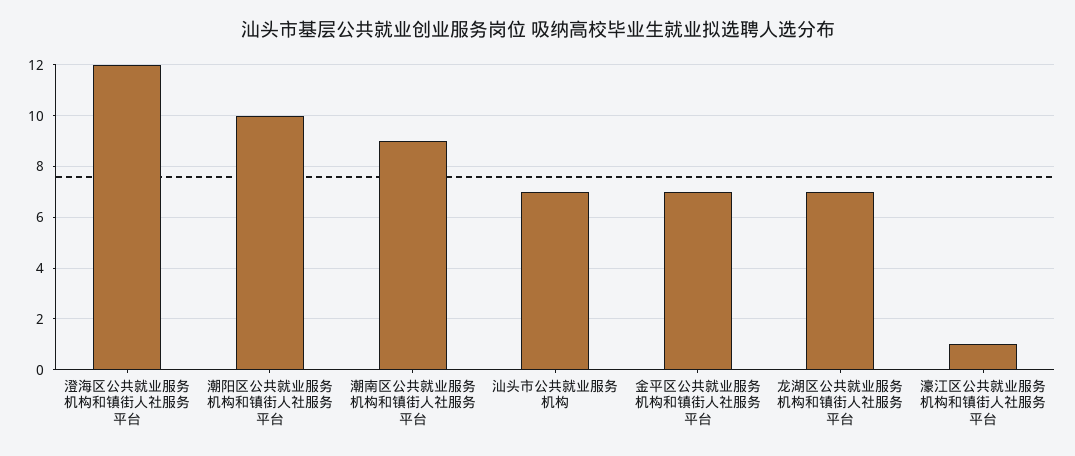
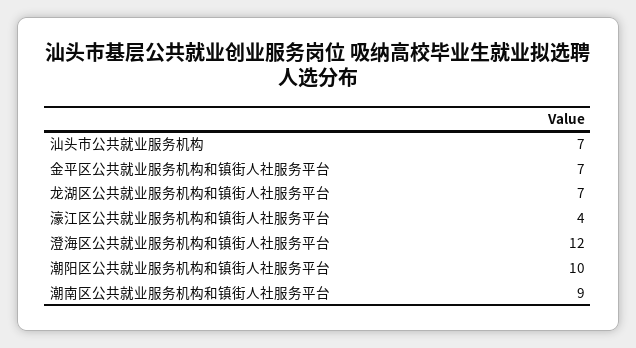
濠江区公共就业服务机构和镇街人社服务平台: 1 -> 4

